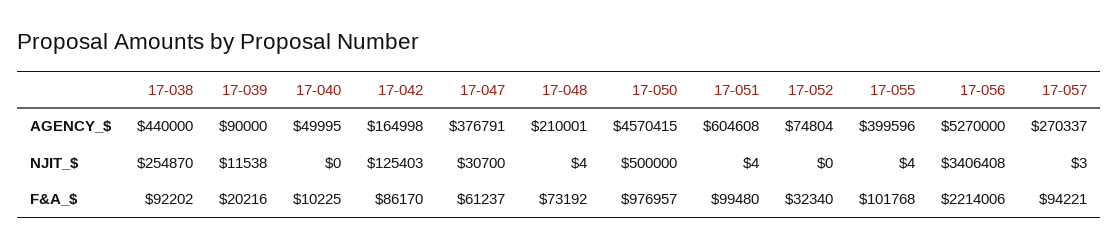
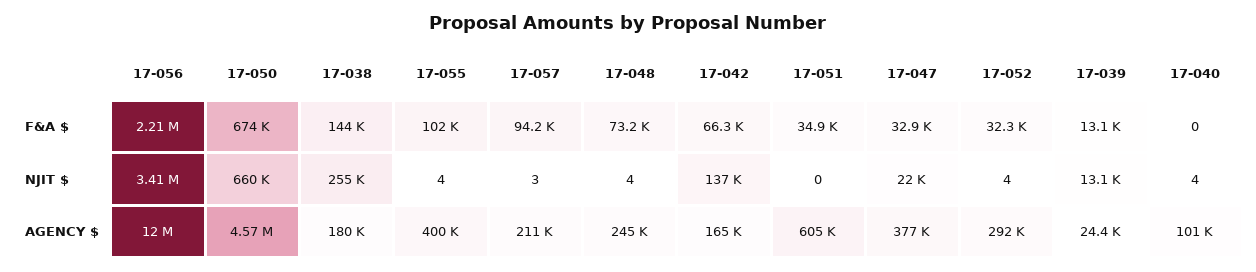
17-038, AGENCY_$: 440000 -> 180000
17-039, AGENCY_$: 90000 -> 24400
17-040, AGENCY_$: 49995 -> 101000
17-048, AGENCY_$: 210001 -> 245000
17-052, AGENCY_$: 74804 -> 292000
17-056, AGENCY_$: 5270000 -> 12000000
17-057, AGENCY_$: 270337 -> 211000
17-039, NJIT_$: 11538 -> 13100
17-040, NJIT_$: 0 -> 4
17-042, NJIT_$: 125403 -> 137000
17-047, NJIT_$: 30700 -> 22000
17-050, NJIT_$: 500000 -> 660000
17-051, NJIT_$: 4 -> 0
17-052, NJIT_$: 0 -> 4
17-038, F&A_$: 92202 -> 144000
17-039, F&A_$: 20216 -> 13100
17-040, F&A_$: 10225 -> 0
17-042, F&A_$: 86170 -> 66300
17-047, F&A_$: 61237 -> 32900
17-050, F&A_$: 976957 -> 674000
17-051, F&A_$: 99480 -> 34900

